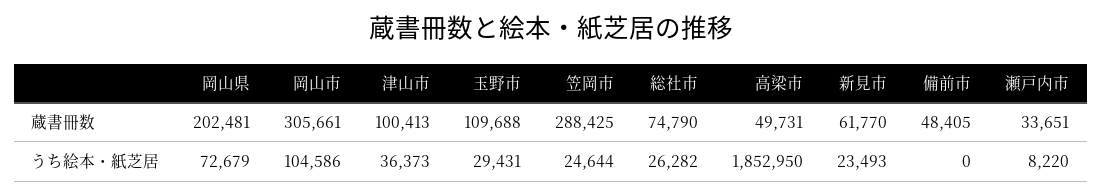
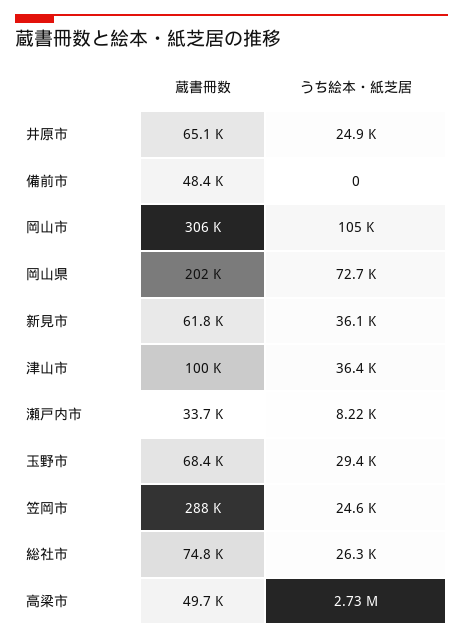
玉野市, 蔵書冊数: 109688 -> 68400
高梁市, うち絵本・紙芝居: 1852950 -> 2730000
新見市, うち絵本・紙芝居: 23493 -> 36100
井原市, 蔵書冊数: none -> 65100
井原市, うち絵本・紙芝居: none -> 24900

